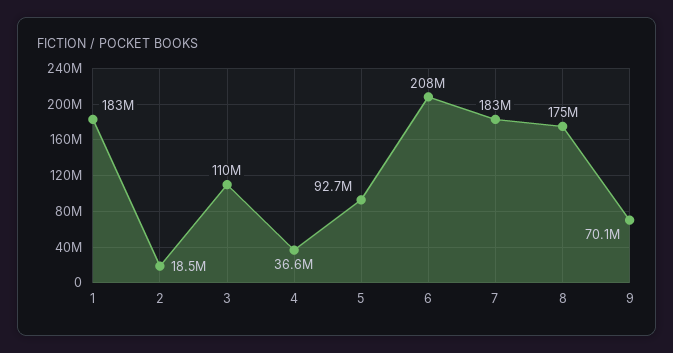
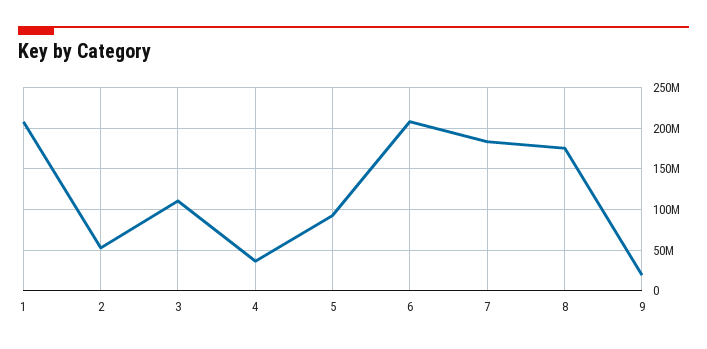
1: 183000000 -> 210000000
2: 18500000 -> 50000000
9: 70100000 -> 20000000

